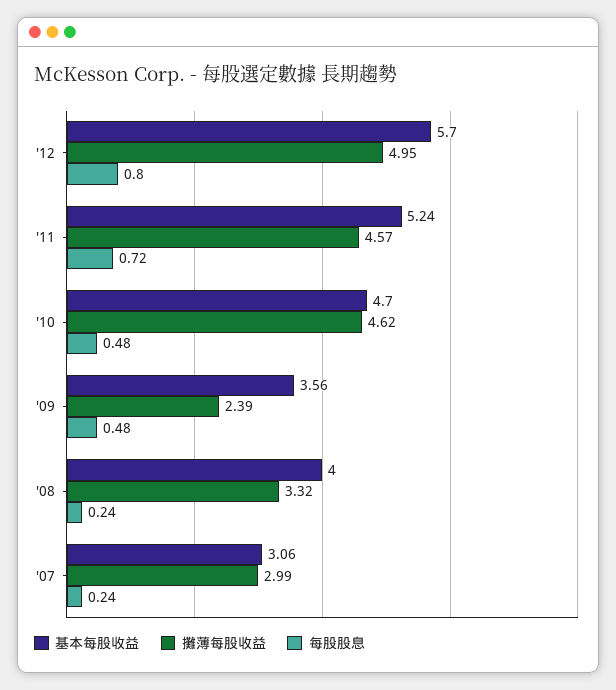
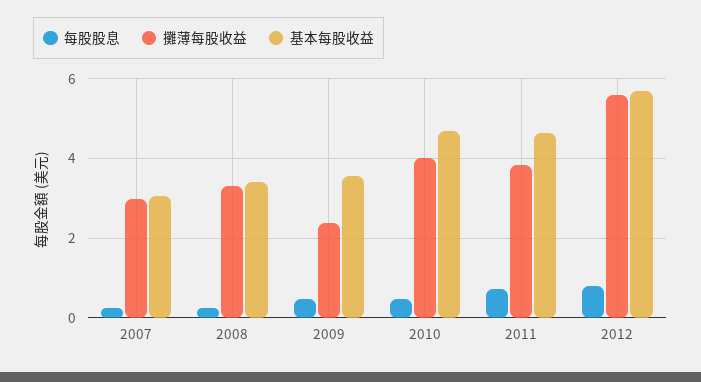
攤薄每股收益, '12: 4.95 -> 5.6
基本每股收益, '11: 5.24 -> 4.6
攤薄每股收益, '11: 4.57 -> 3.8
攤薄每股收益, '10: 4.62 -> 4
基本每股收益, '08: 4 -> 3.4

